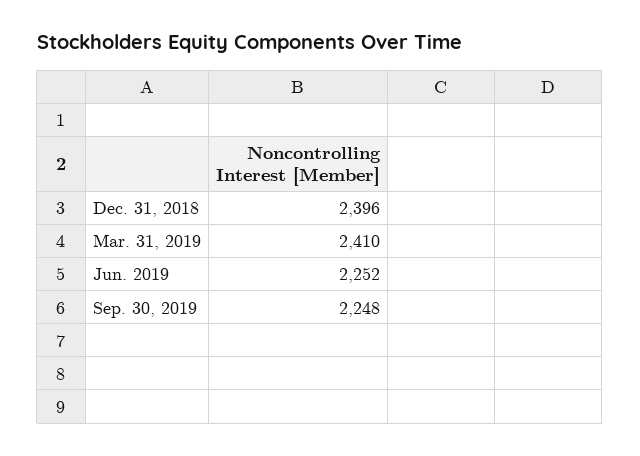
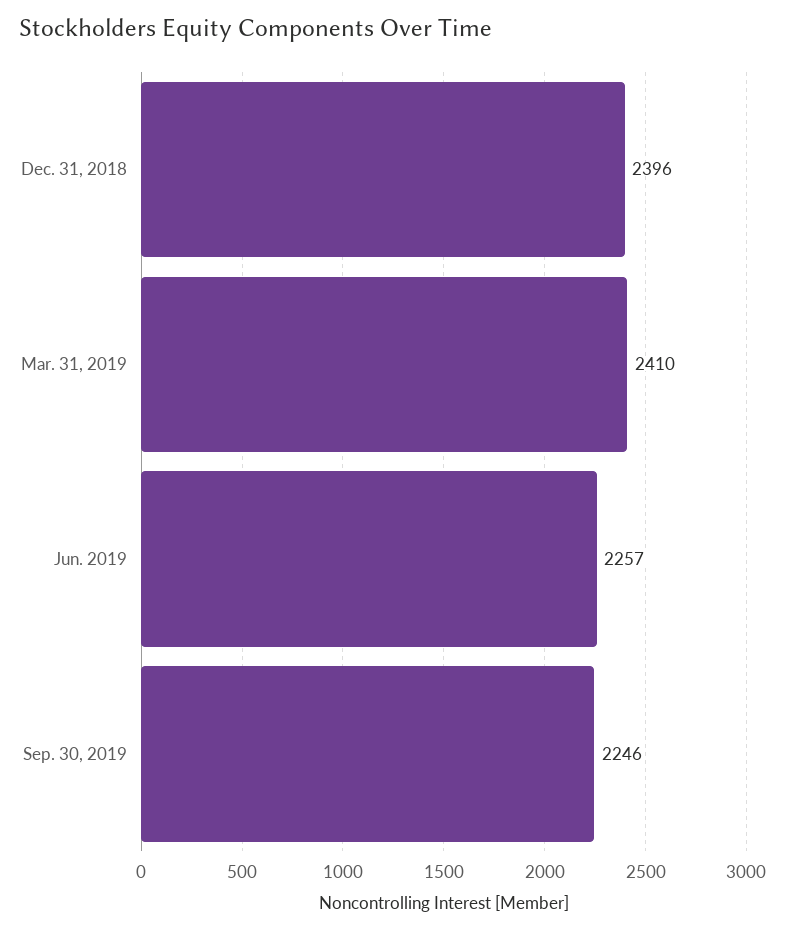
Jun. 2019: 2252 -> 2257
Sep. 30, 2019: 2248 -> 2246

